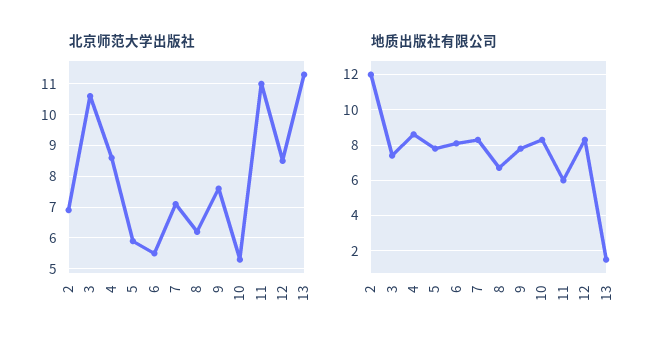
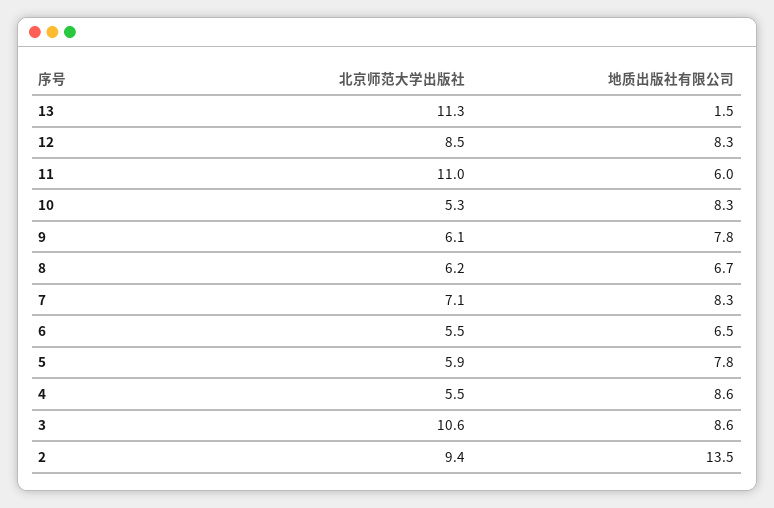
北京师范大学出版社, 2: 7 -> 9.4
北京师范大学出版社, 4: 8.5 -> 5.5
北京师范大学出版社, 9: 7.5 -> 6.1
地质出版社有限公司, 2: 12 -> 13.5
地质出版社有限公司, 3: 7.5 -> 8.6
地质出版社有限公司, 6: 8 -> 6.5

